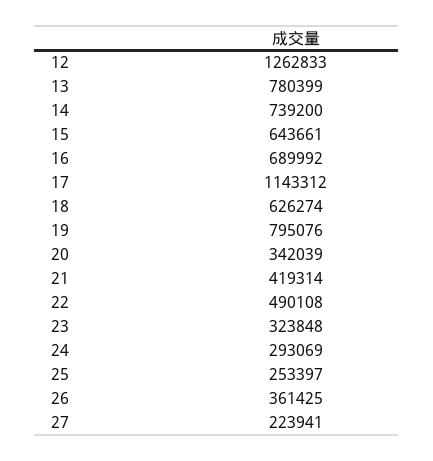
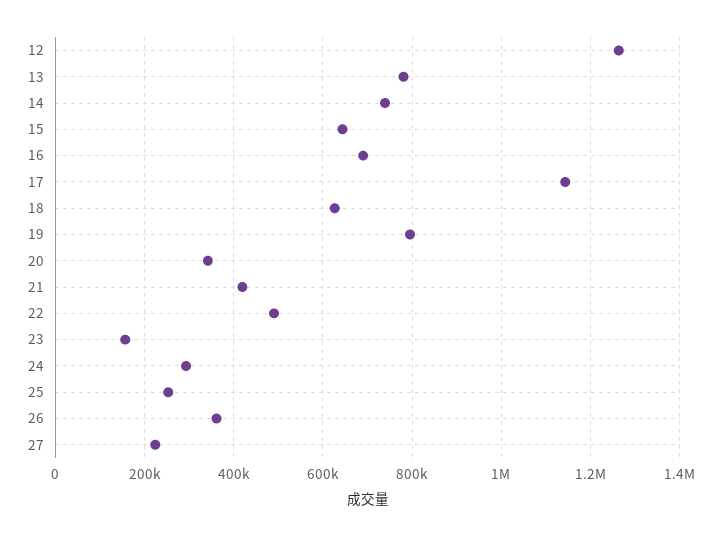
23: 323848 -> 160000

